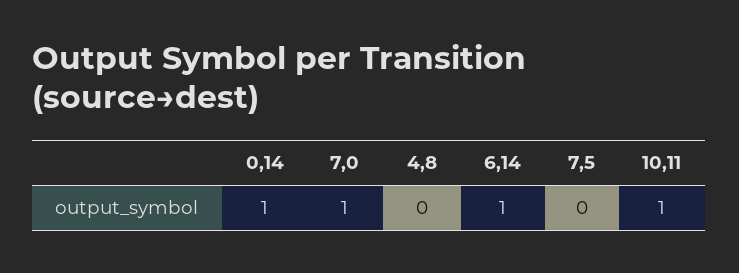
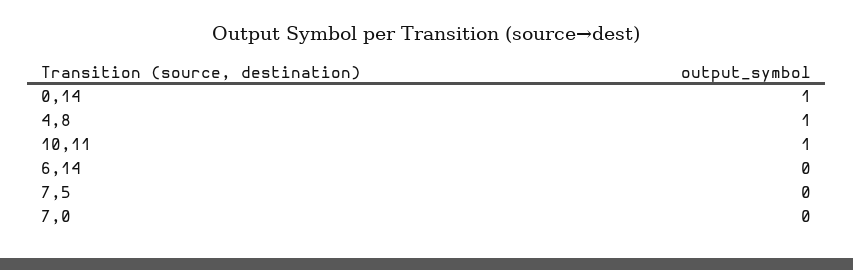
7,0: 1 -> 0
4,8: 0 -> 1
6,14: 1 -> 0

